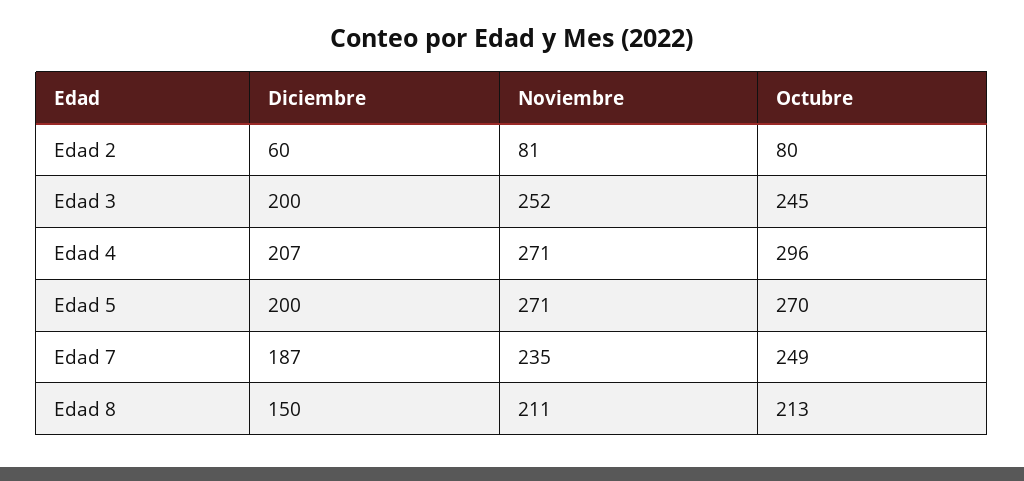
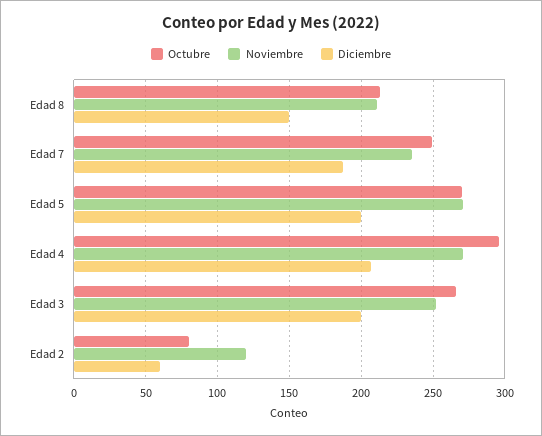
Noviembre, Edad 2: 81 -> 120
Octubre, Edad 3: 245 -> 265

